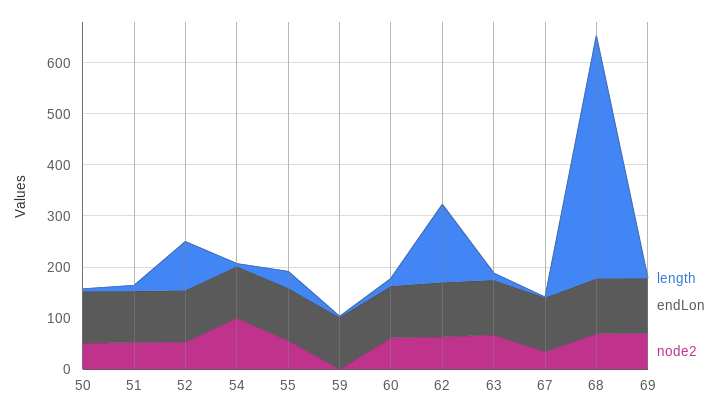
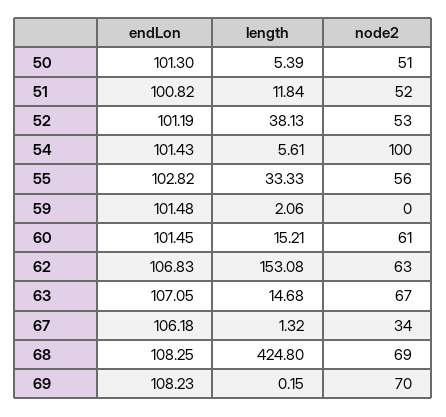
length, 52: 100 -> 38.13
length, 68: 480 -> 424.8

